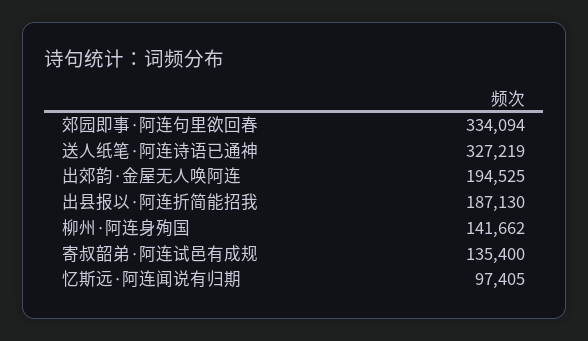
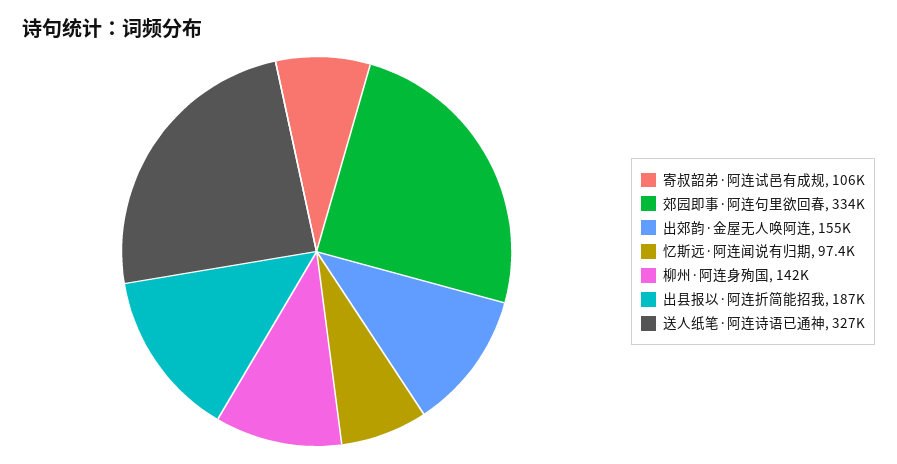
出郊韵·金屋无人唤阿连: 194525 -> 155000
寄叔韶弟·阿连试邑有成规: 135400 -> 106000

